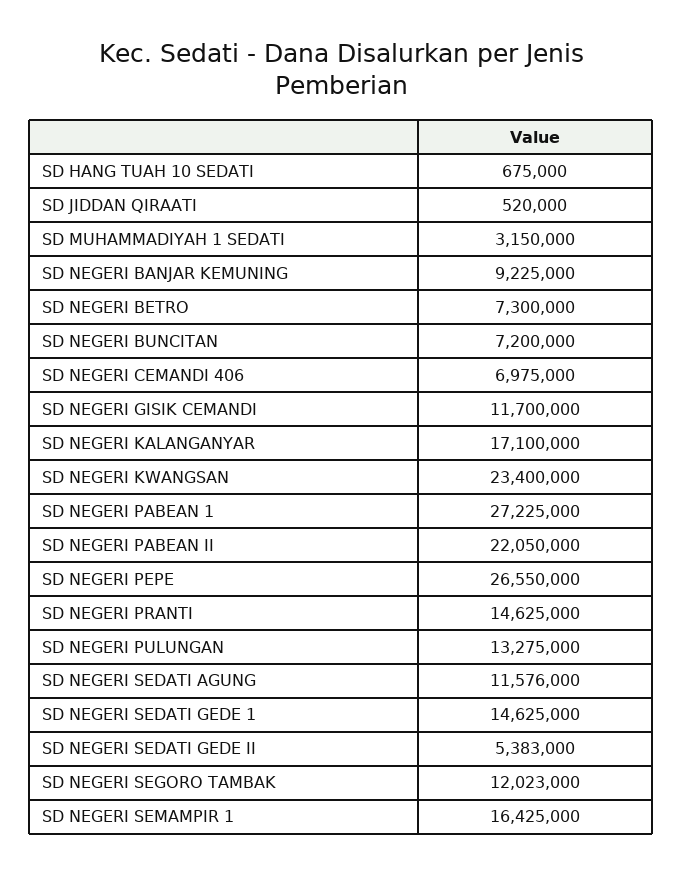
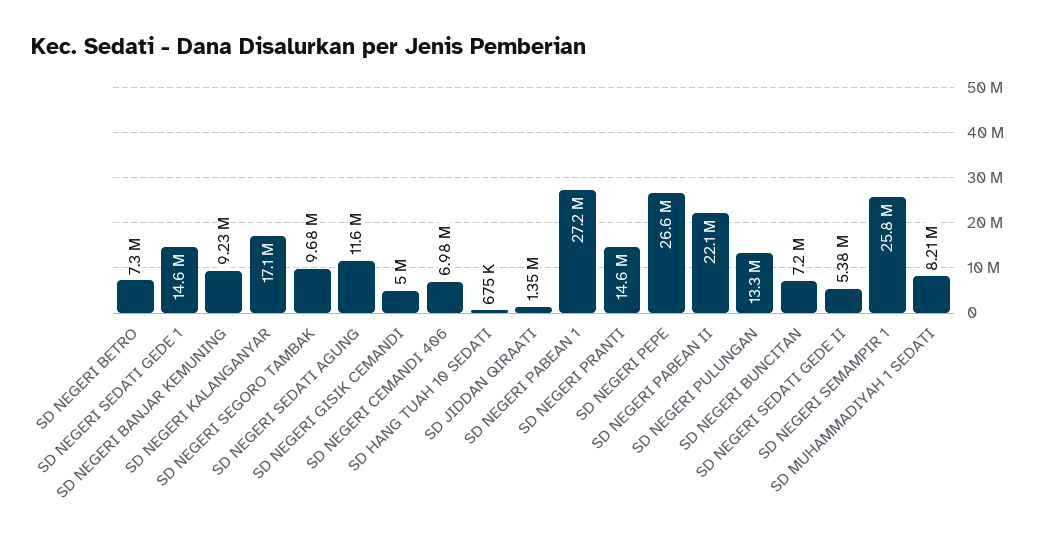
SD JIDDAN QIRAATI: 520000 -> 1350000
SD MUHAMMADIYAH 1 SEDATI: 3150000 -> 8210000
SD NEGERI GISIK CEMANDI: 11700000 -> 5000000
SD NEGERI KWANGSAN: 23400000 -> none
SD NEGERI SEGORO TAMBAK: 12023000 -> 9680000
SD NEGERI SEMAMPIR 1: 16425000 -> 25800000

